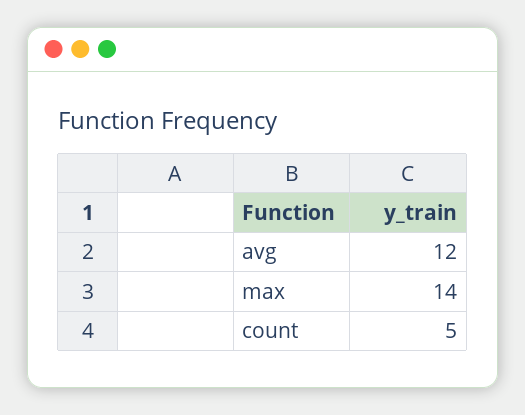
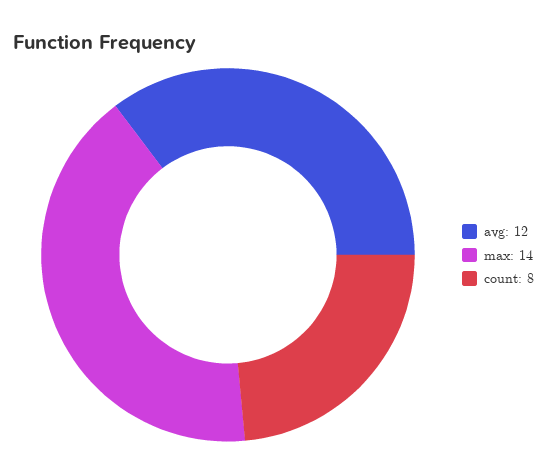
count: 5 -> 8

